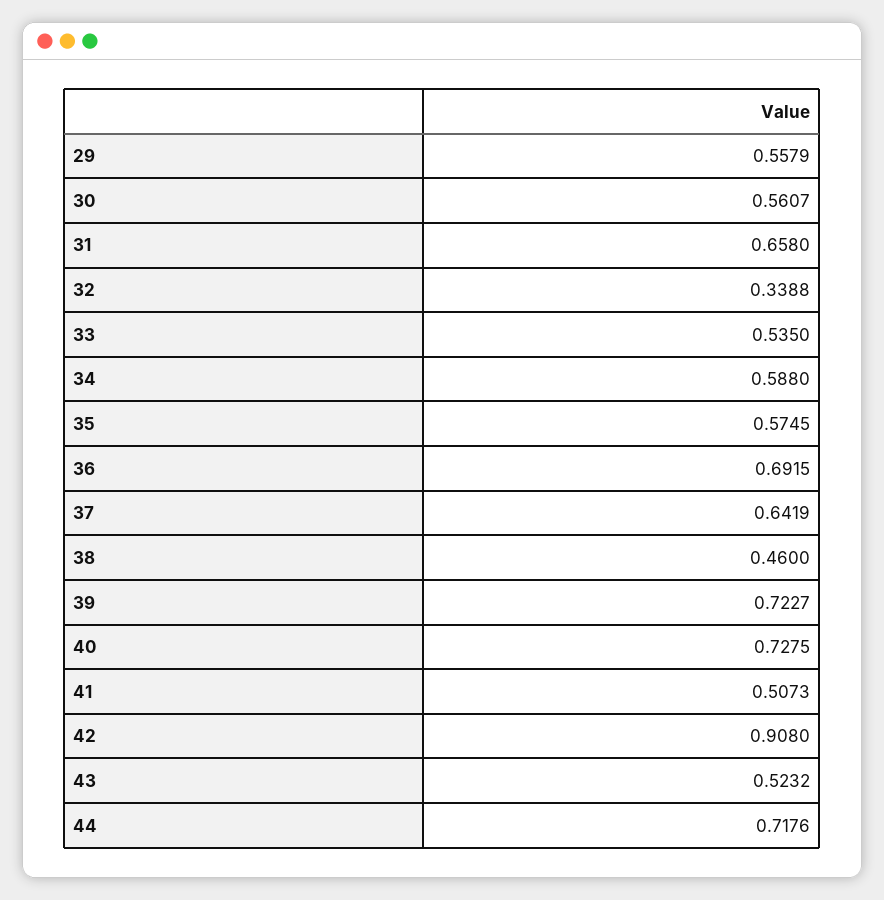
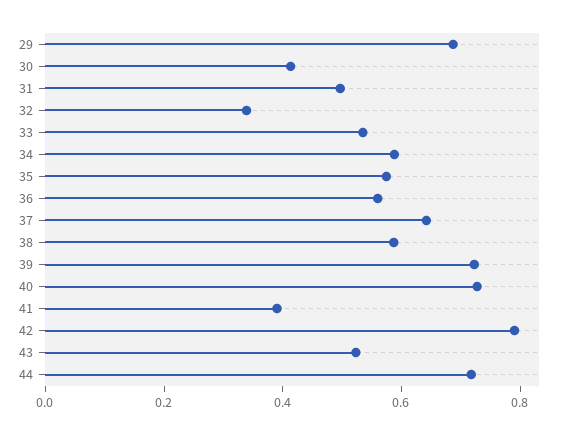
29: 0.5579 -> 0.7
30: 0.5607 -> 0.4
31: 0.658 -> 0.5
36: 0.6915 -> 0.55
38: 0.46 -> 0.6
41: 0.5073 -> 0.4
42: 0.908 -> 0.8

